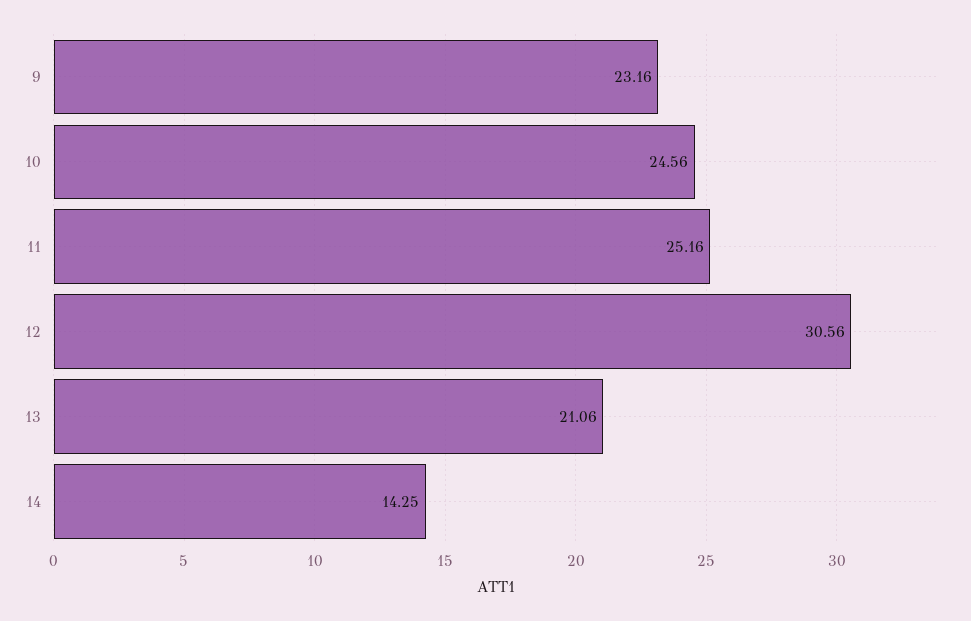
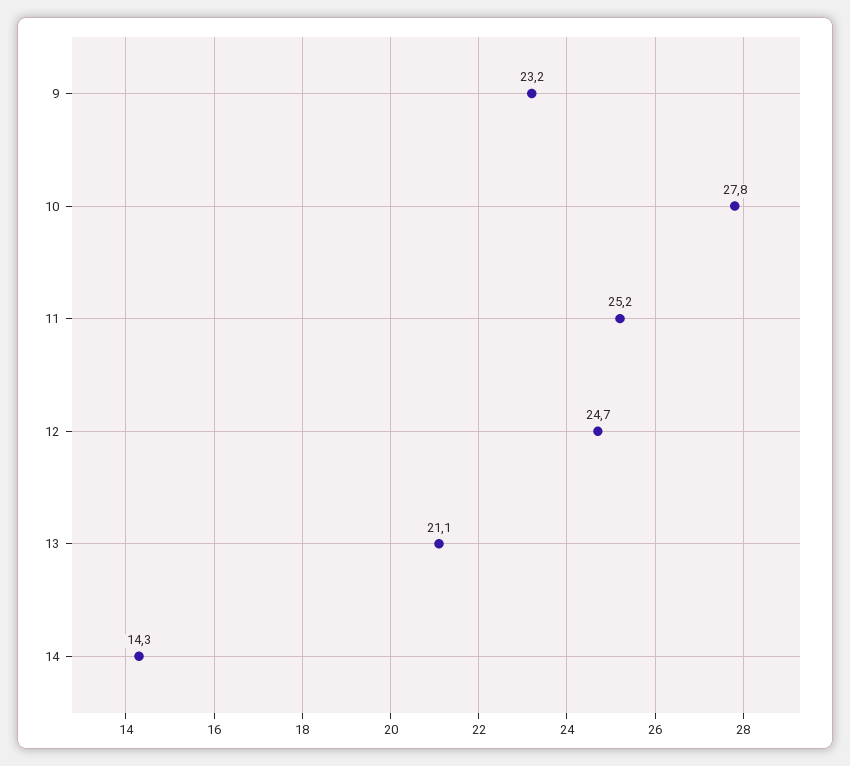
10: 24.56 -> 27.8
12: 30.56 -> 24.7

